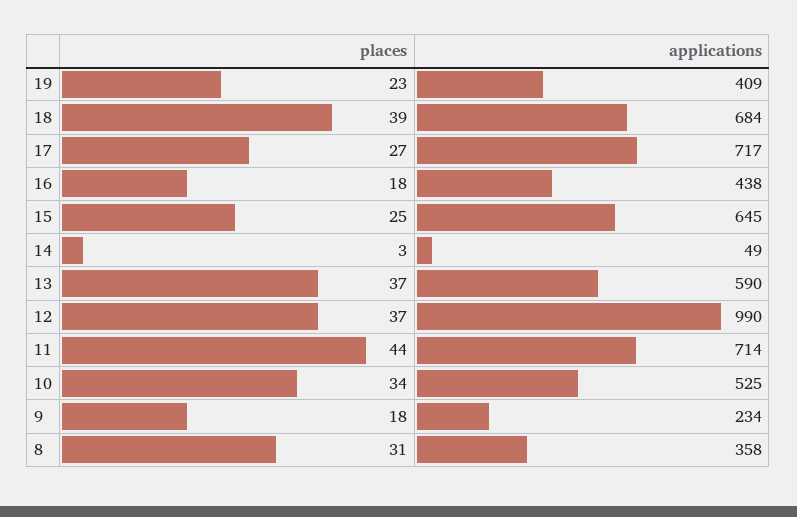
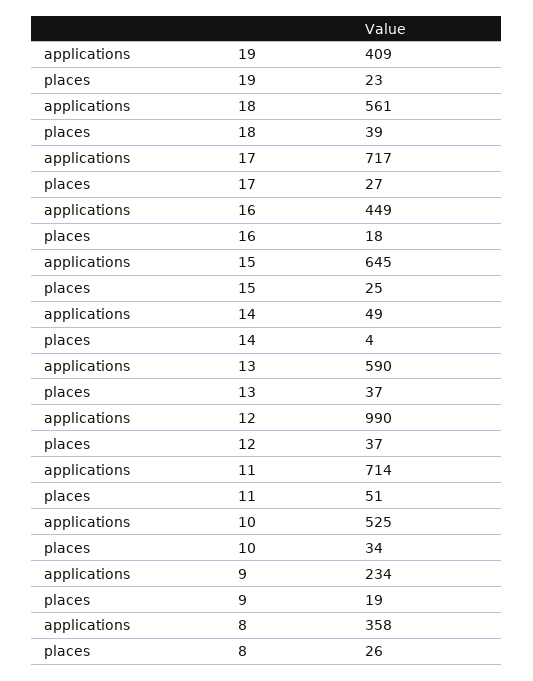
applications, 18: 684 -> 561
applications, 16: 438 -> 449
places, 14: 3 -> 4
places, 11: 44 -> 51
places, 9: 18 -> 19
places, 8: 31 -> 26

